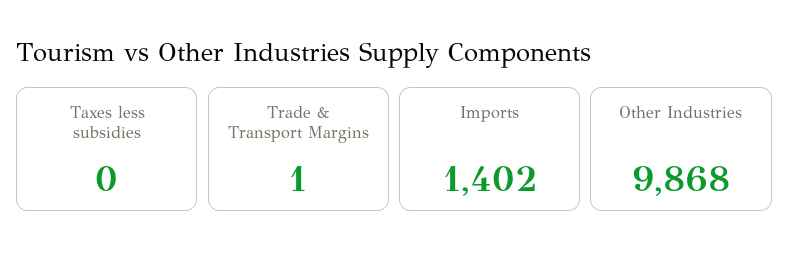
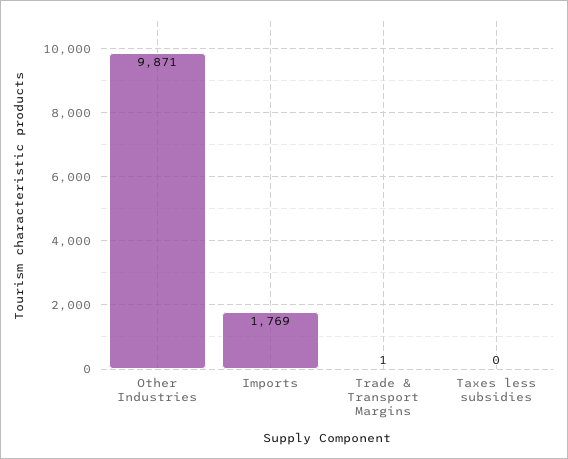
Imports: 1402 -> 1769
Other Industries: 9868 -> 9871

